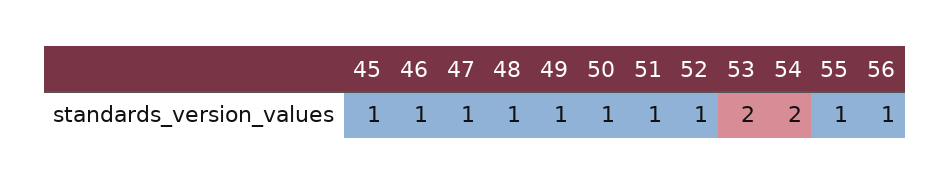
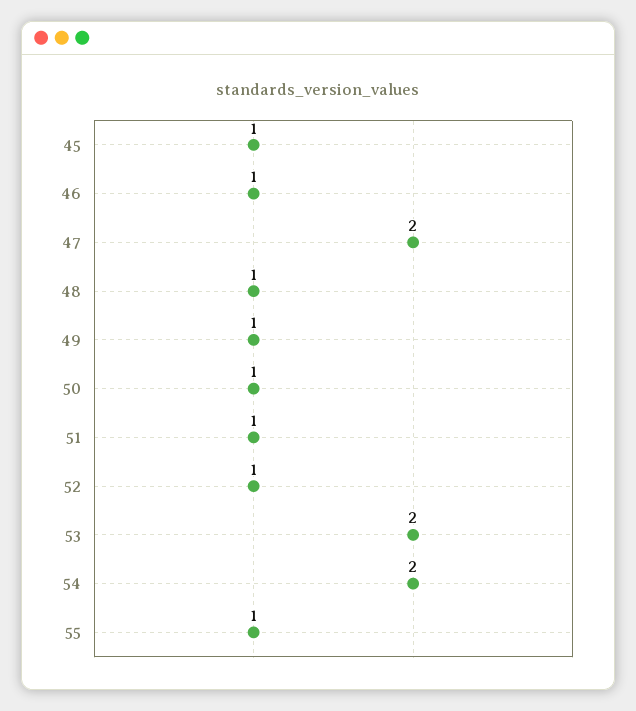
47: 1 -> 2
56: 1 -> none

